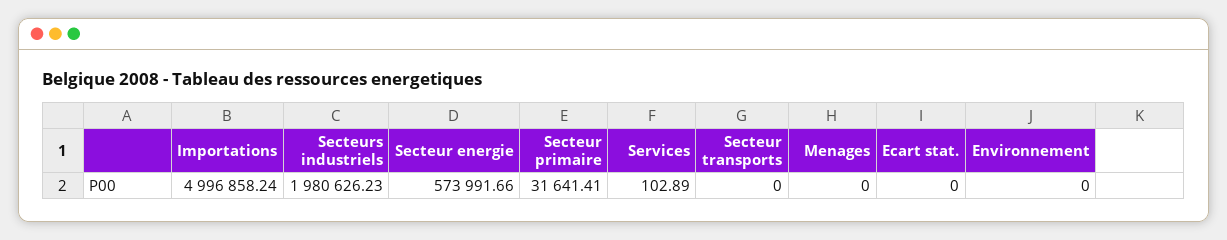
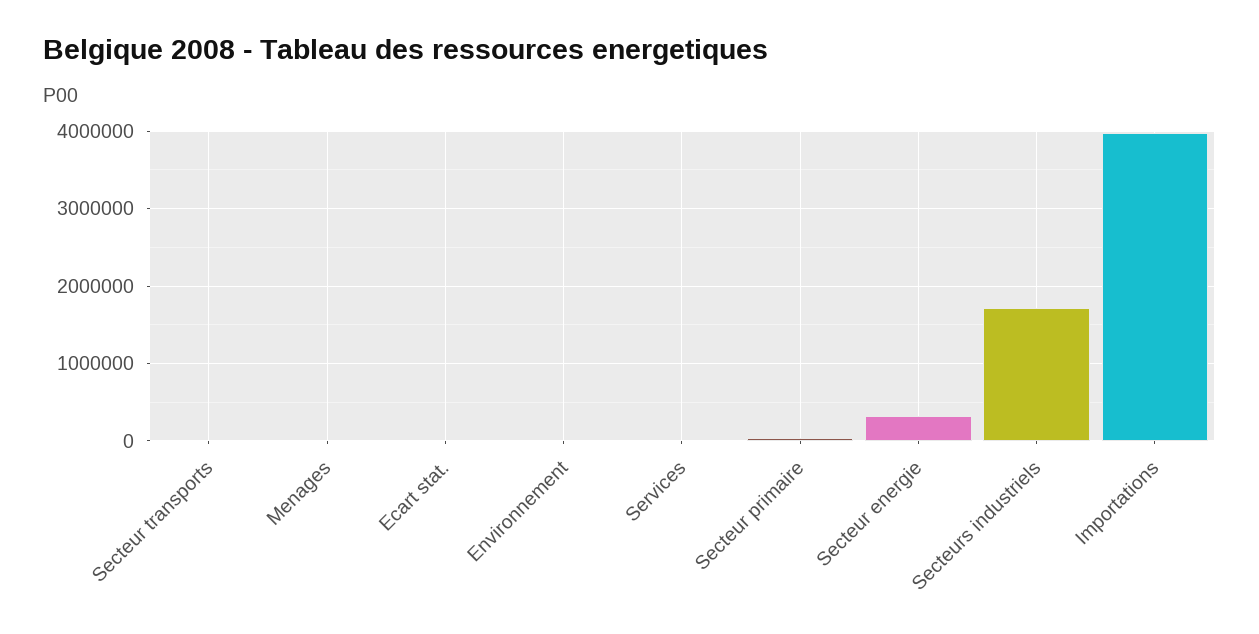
Importations: 4996858.24 -> 4000000
Secteurs industriels: 1980626.23 -> 1700000
Secteur energie: 573991.66 -> 300000

